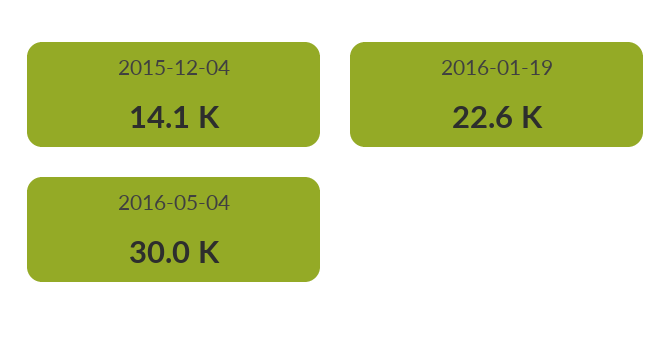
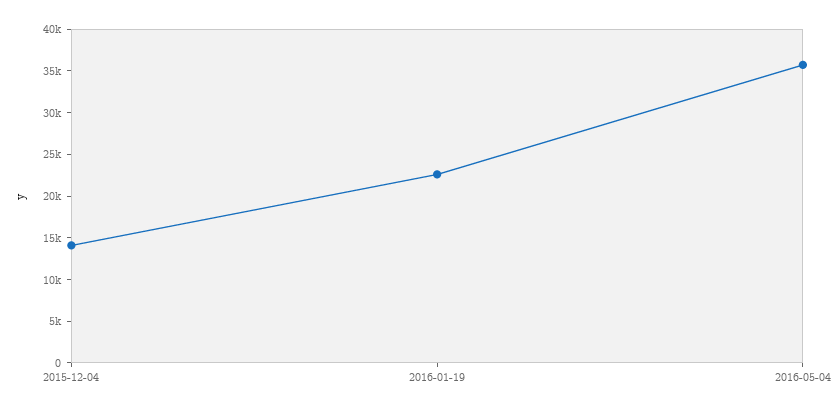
2016-05-04: 30000 -> 36000

